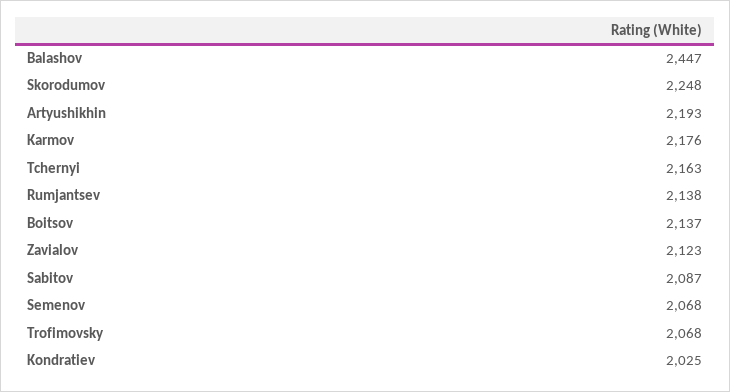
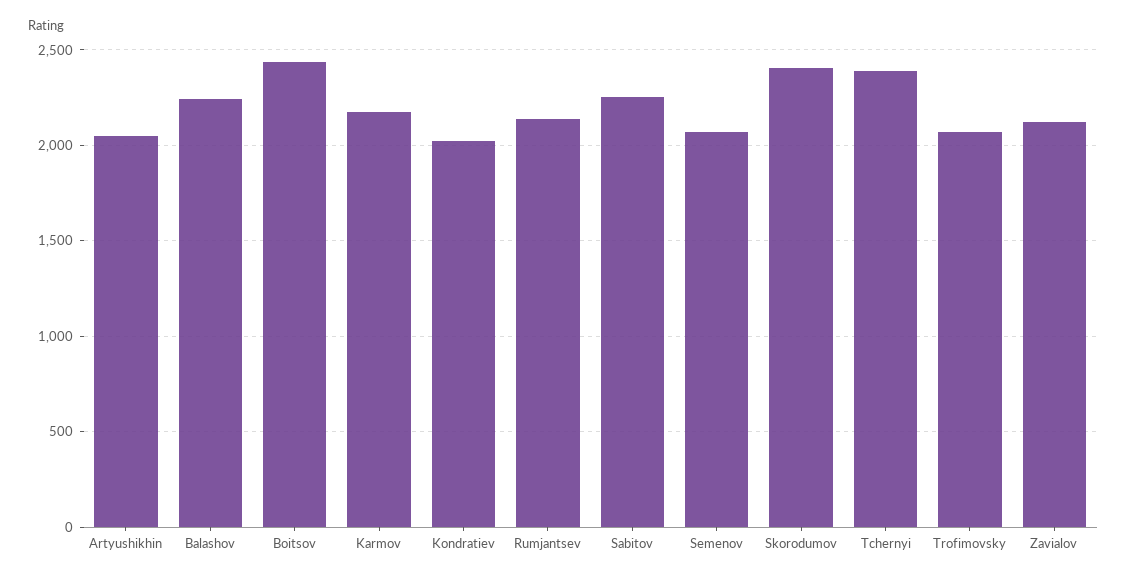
Balashov: 2447 -> 2250
Skorodumov: 2248 -> 2400
Artyushikhin: 2193 -> 2050
Tchernyi: 2163 -> 2400
Boitsov: 2137 -> 2450
Sabitov: 2087 -> 2250

